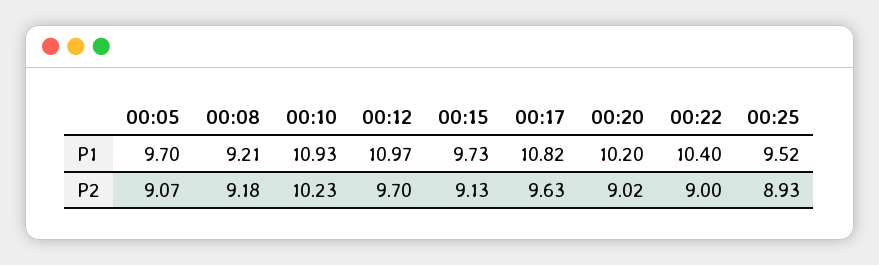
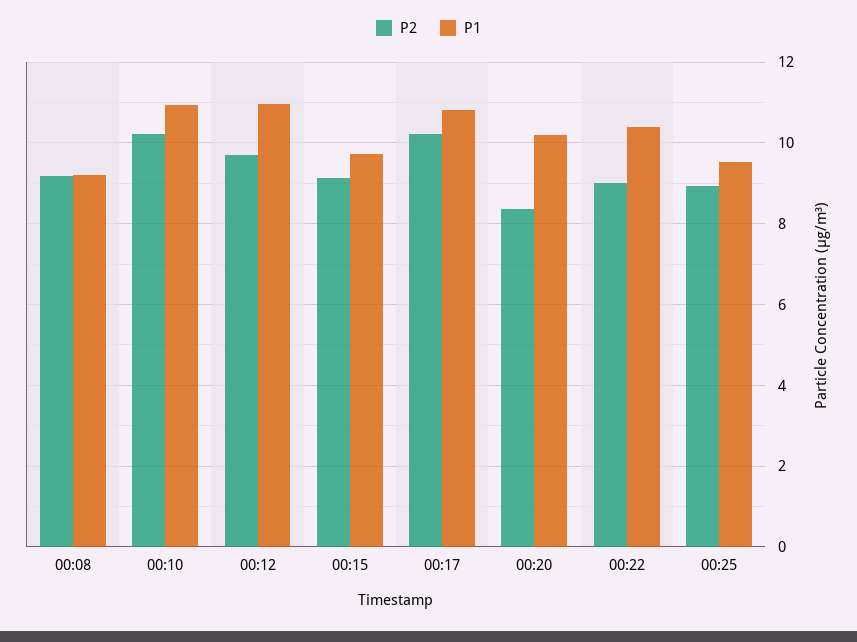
P1, 00:05: 9.7 -> none
P2, 00:05: 9.07 -> none
P2, 00:17: 9.63 -> 10.2
P2, 00:20: 9.02 -> 8.4

